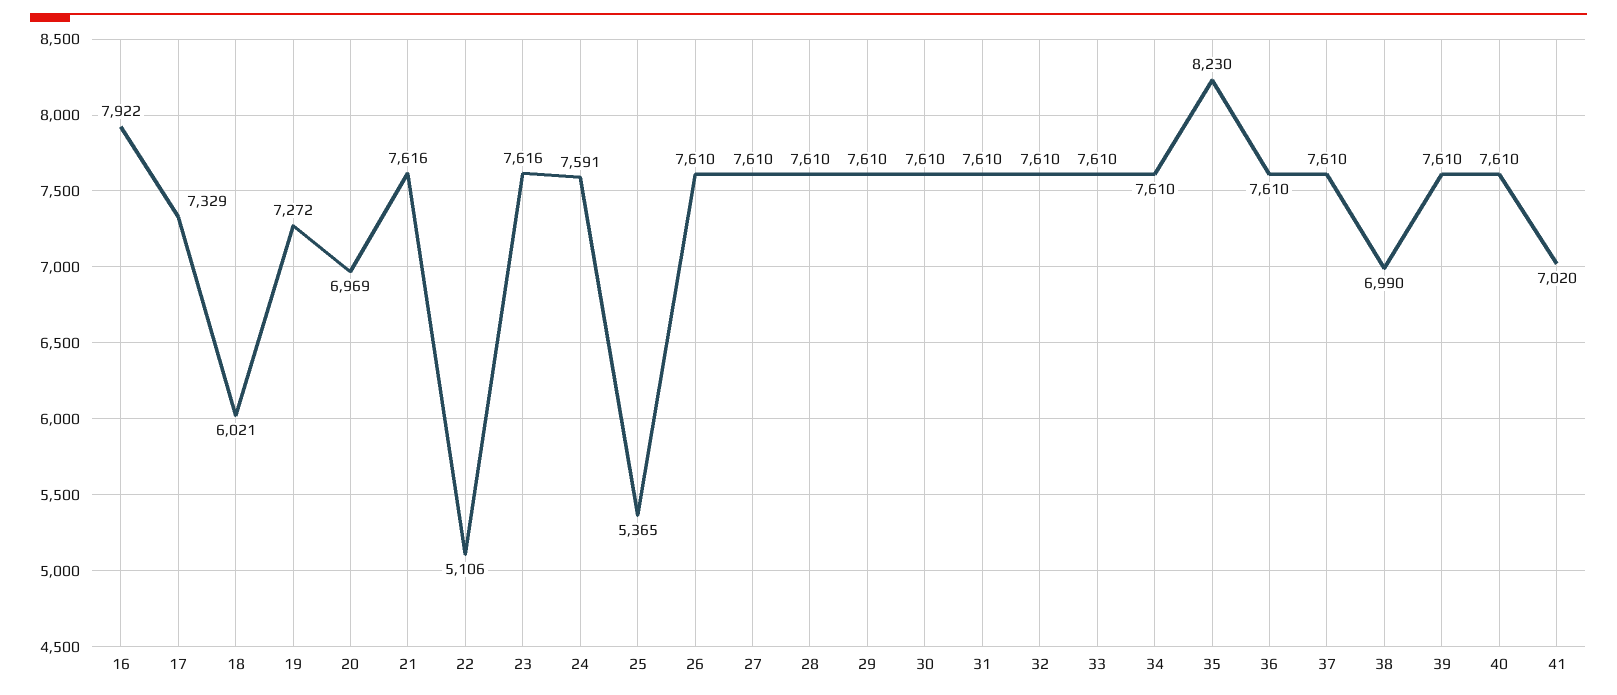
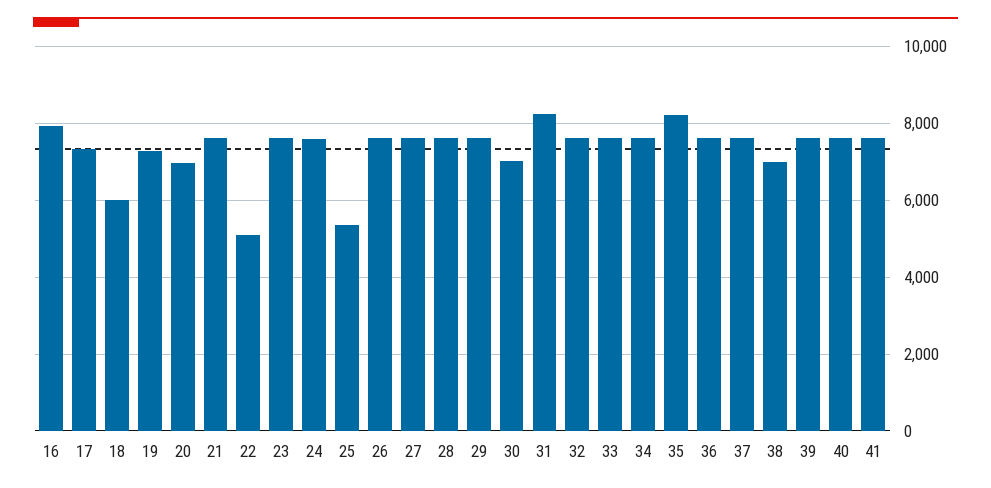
30: 7610 -> 7000
31: 7610 -> 8200
41: 7020 -> 7600

